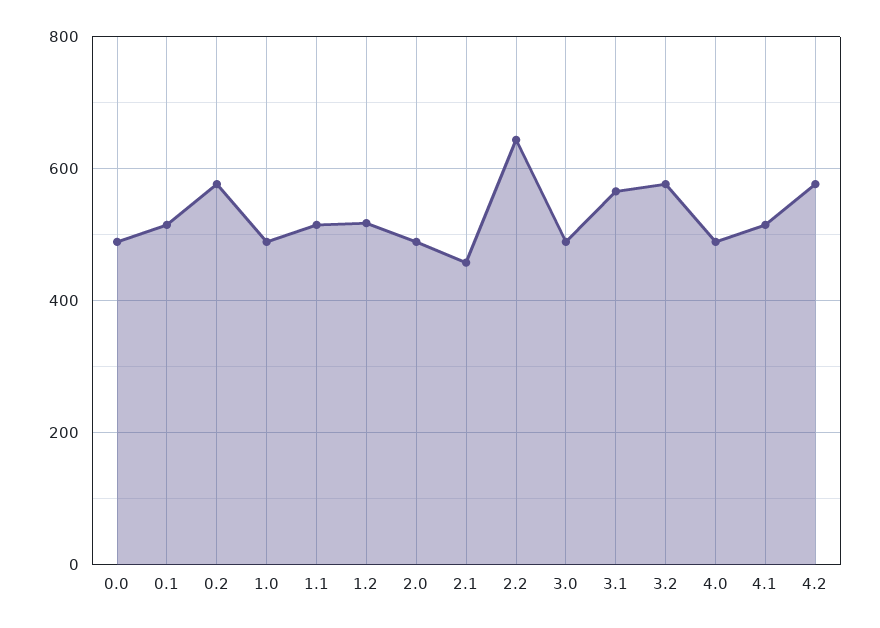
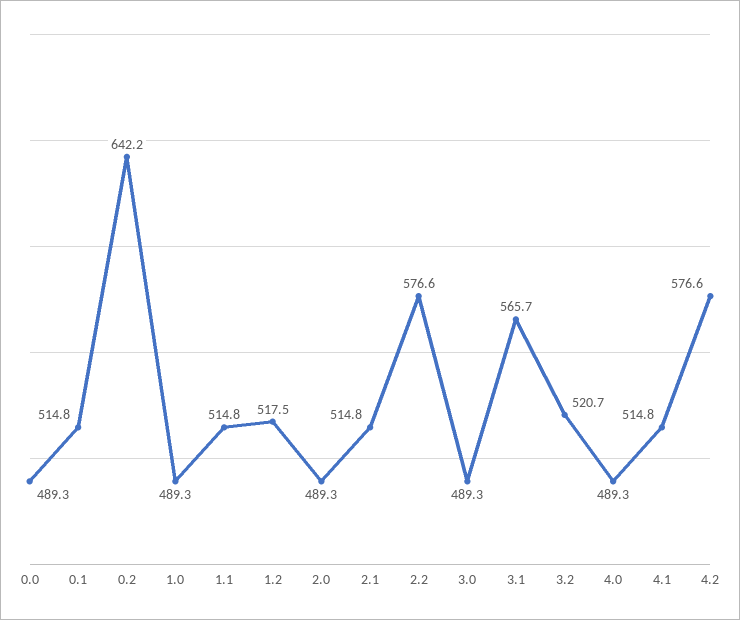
0.2: 580 -> 642.2
2.1: 460 -> 514.8
2.2: 640 -> 576.6
3.2: 580 -> 520.7

